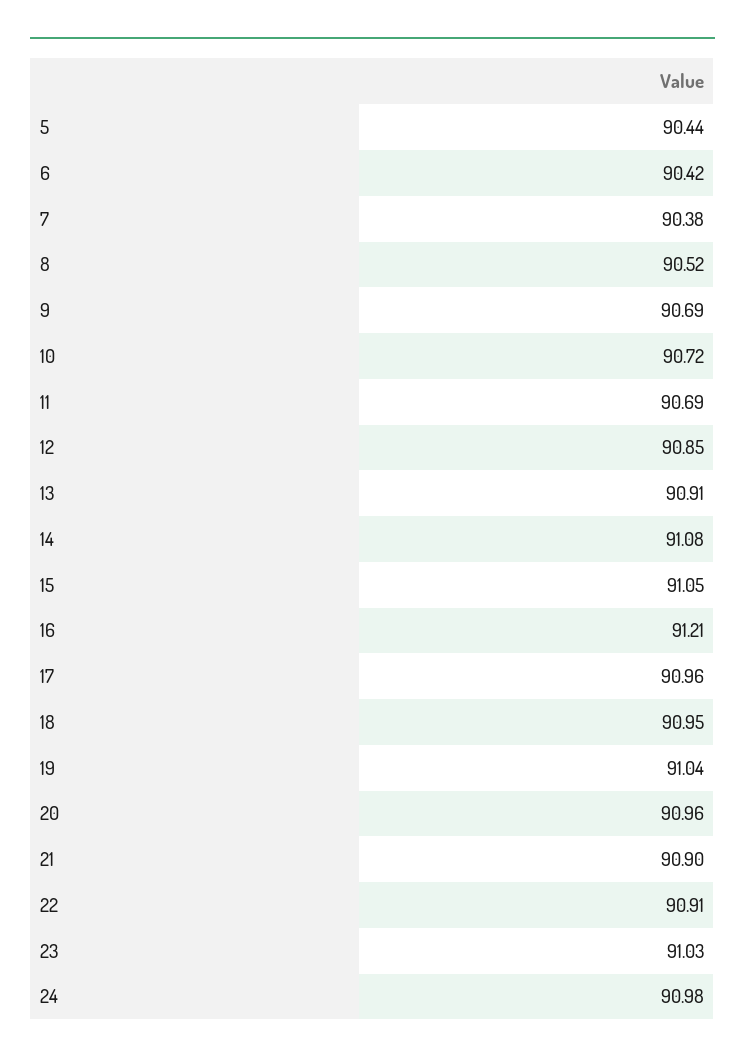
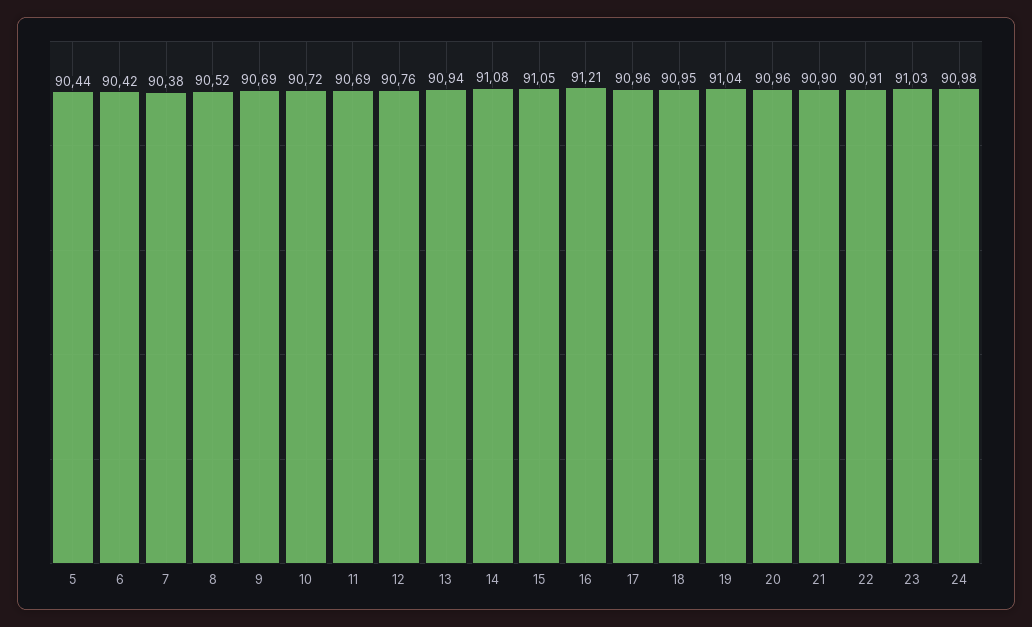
12: 90.85 -> 90.76
13: 90.91 -> 90.94

